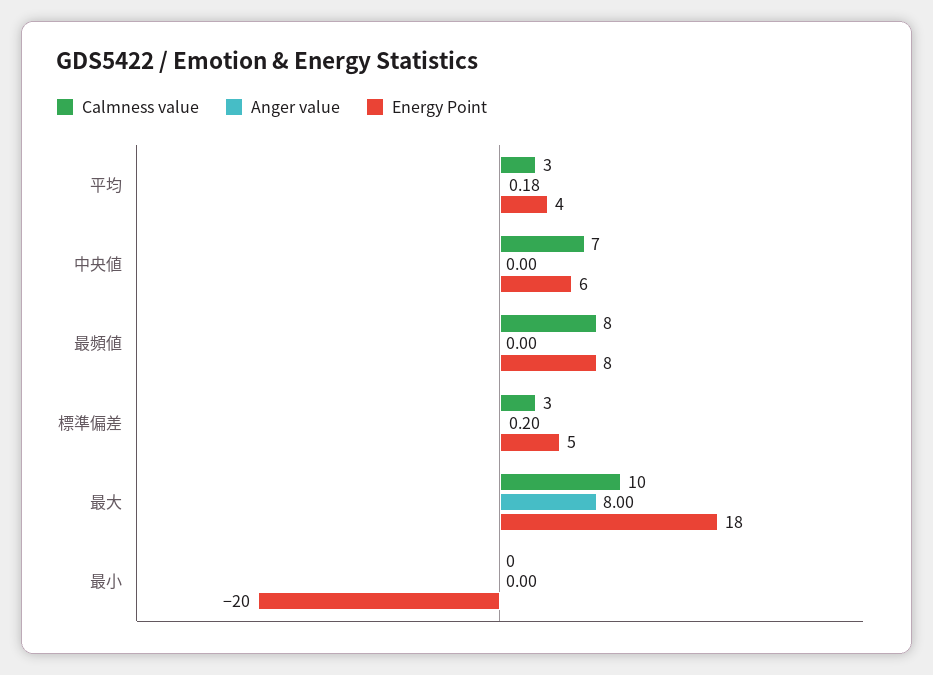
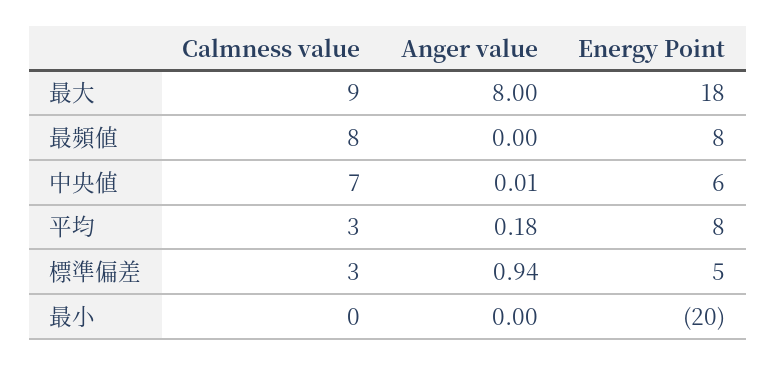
Energy Point, 平均: 4 -> 8
Anger value, 中央値: 0 -> 0.01
Anger value, 標準偏差: 0.2 -> 0.94
Calmness value, 最大: 10 -> 9

